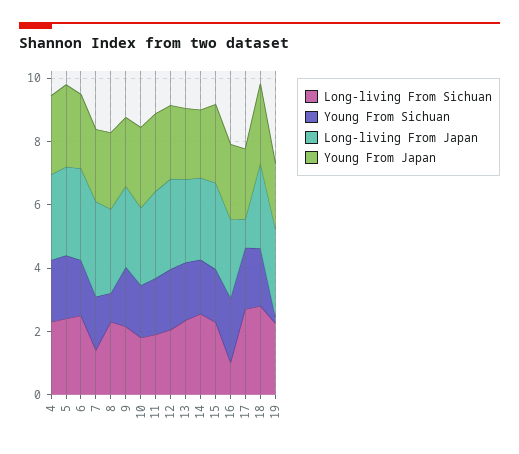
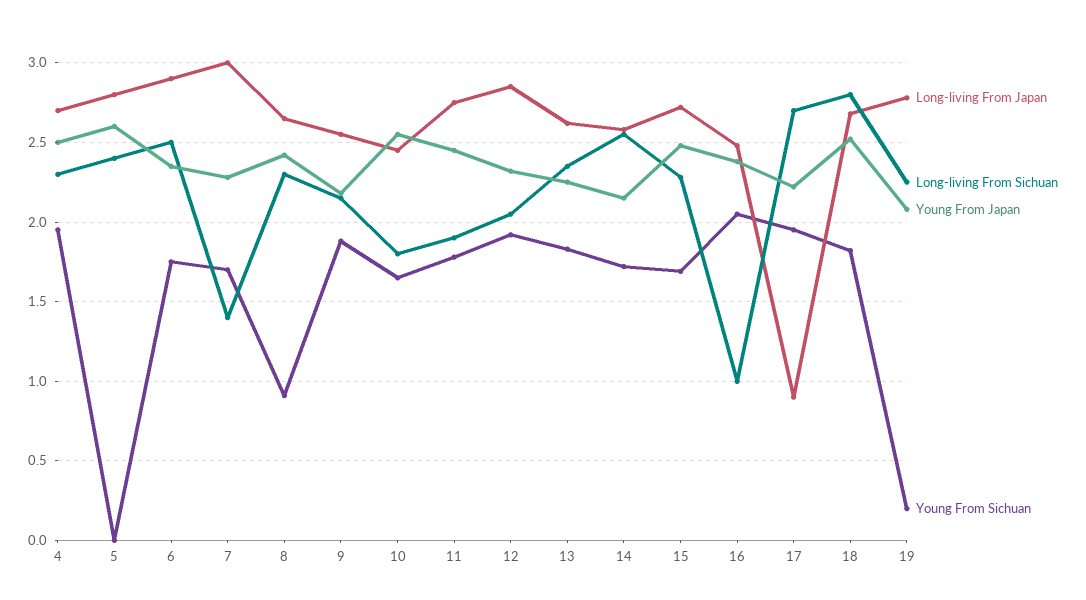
Young From Sichuan, 5: 2 -> 0

